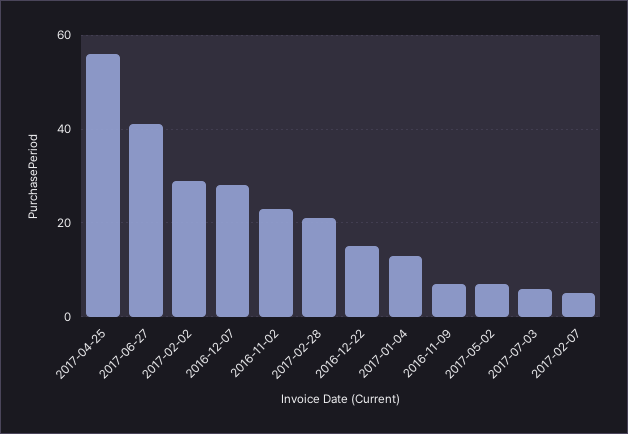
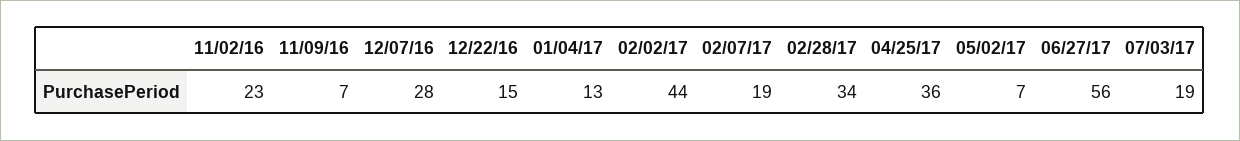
2017-04-25: 55 -> 36
2017-06-27: 40 -> 56
2017-02-02: 30 -> 44
2017-02-28: 20 -> 34
2017-07-03: 5 -> 19
2017-02-07: 5 -> 19

